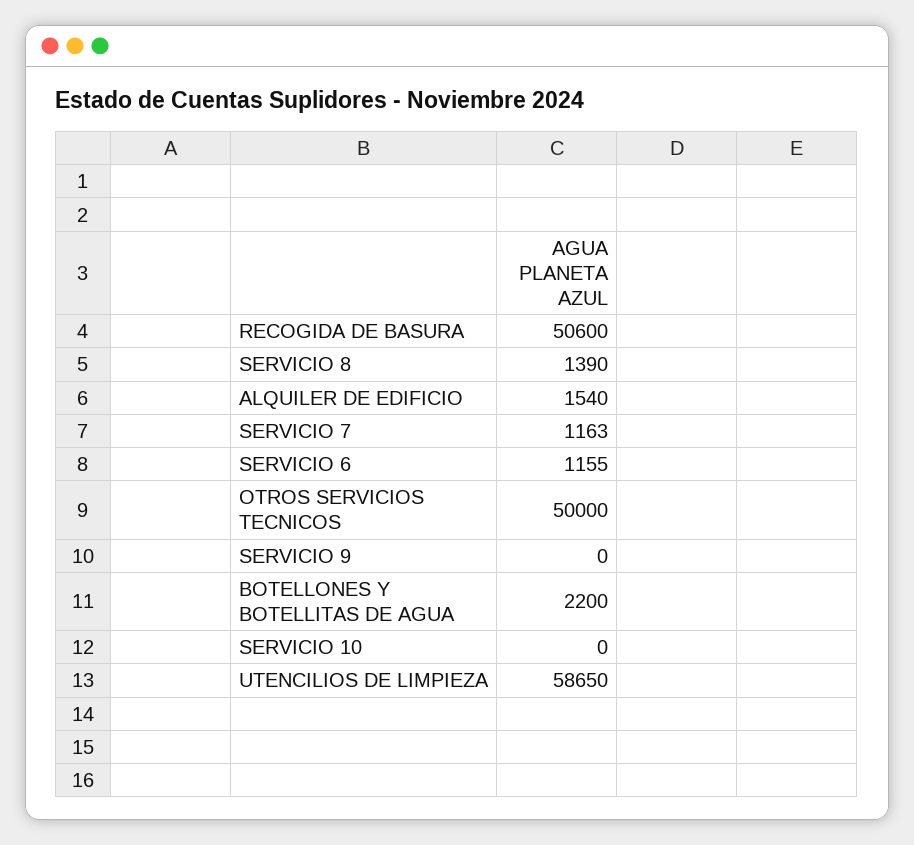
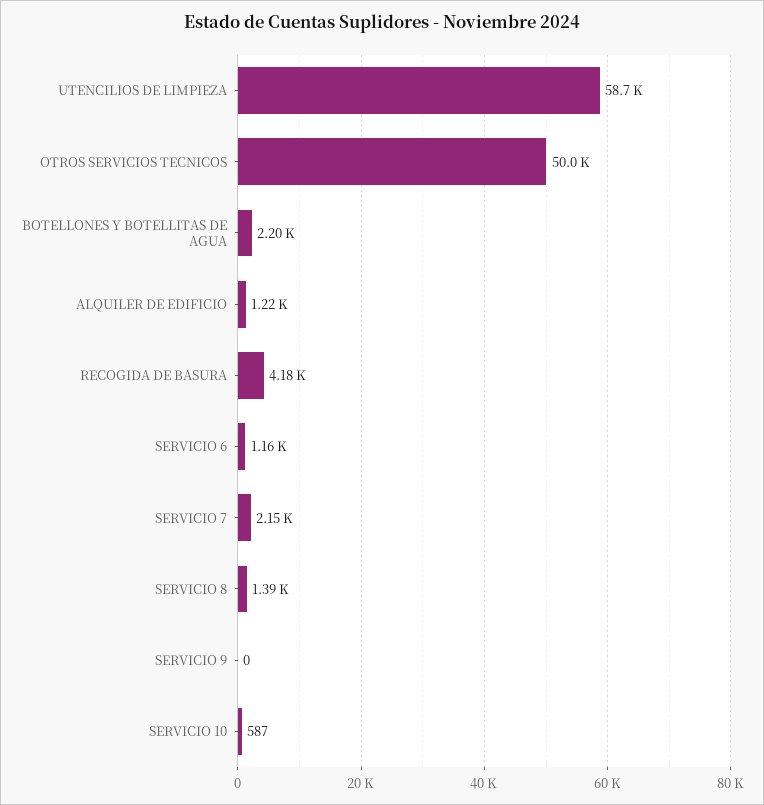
RECOGIDA DE BASURA: 50600 -> 4180
ALQUILER DE EDIFICIO: 1540 -> 1220
SERVICIO 7: 1163 -> 2150
SERVICIO 10: 0 -> 587

